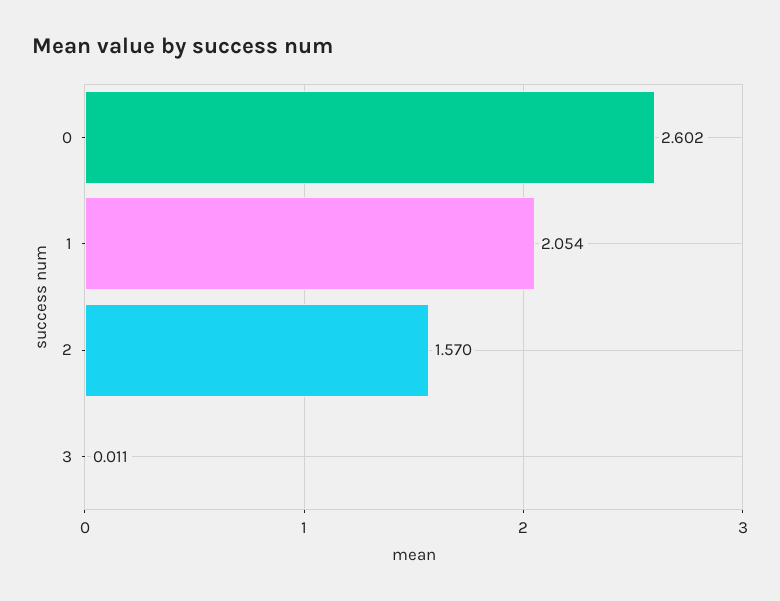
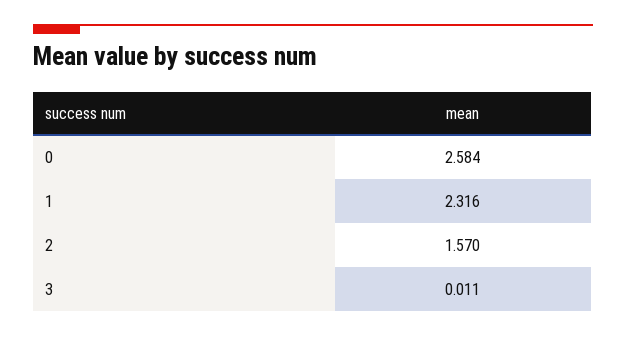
0: 2.602 -> 2.584
1: 2.054 -> 2.316

